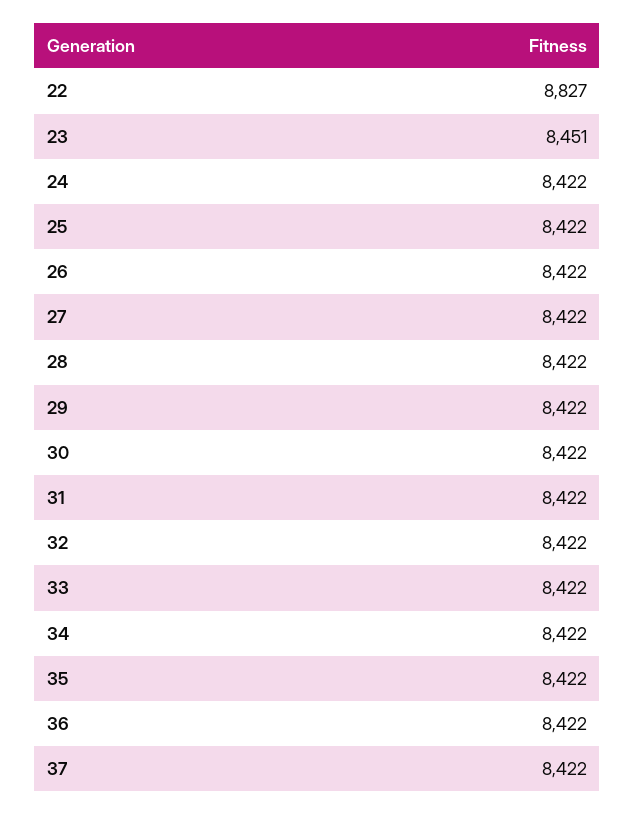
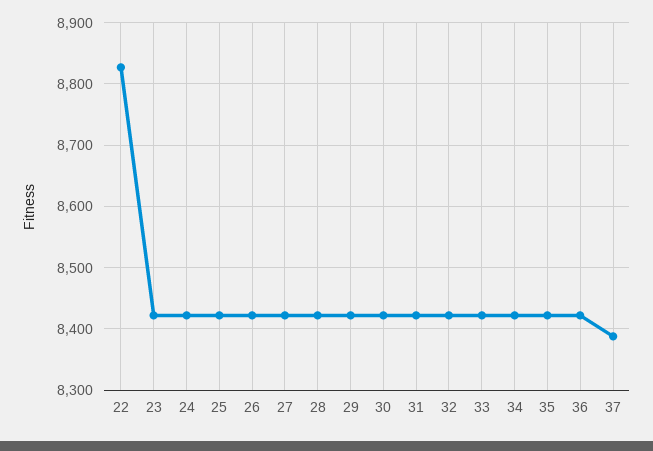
23: 8451 -> 8420
37: 8422 -> 8390

